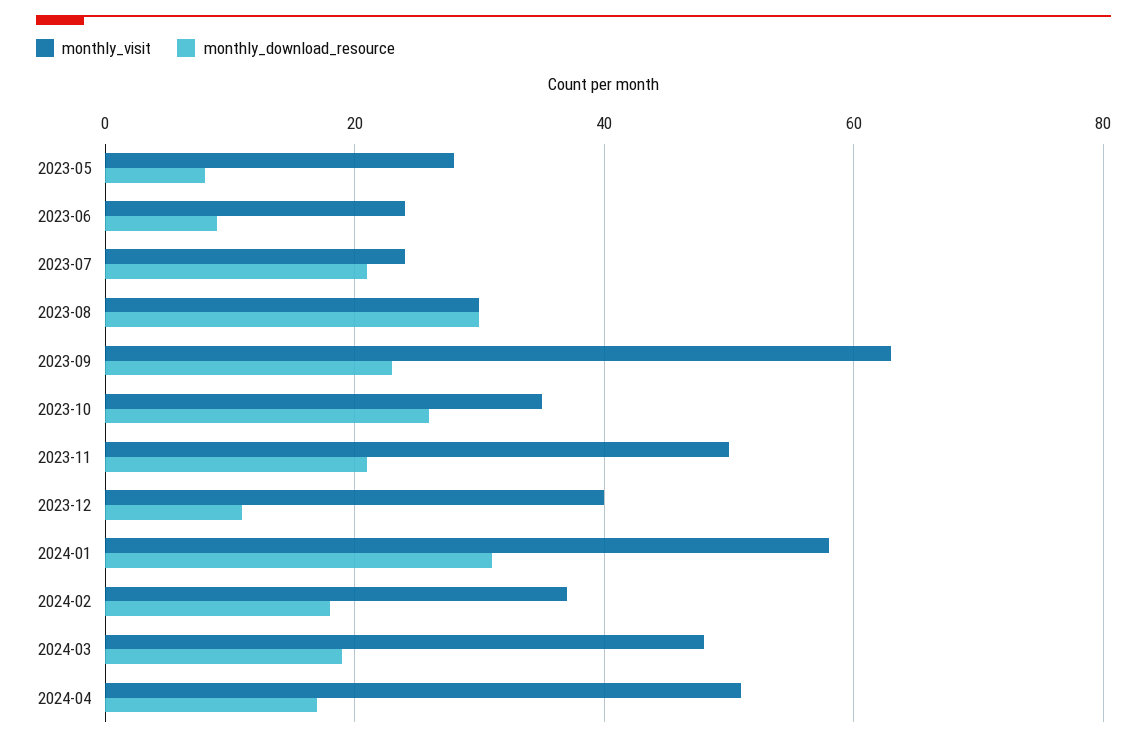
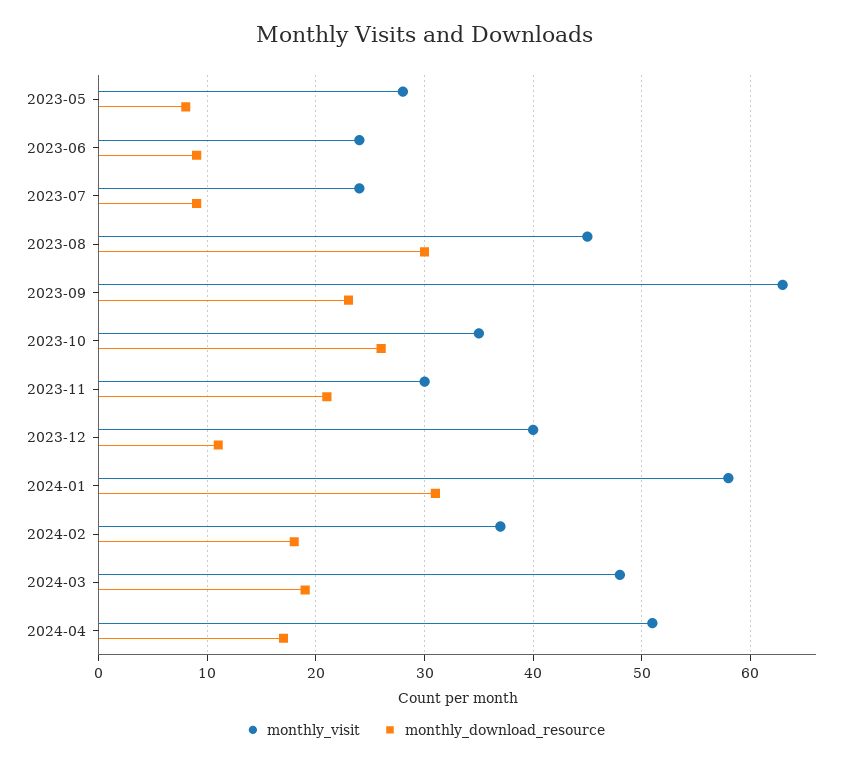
monthly_download_resource, 2023-07: 20 -> 9
monthly_visit, 2023-08: 30 -> 45
monthly_visit, 2023-11: 50 -> 30

